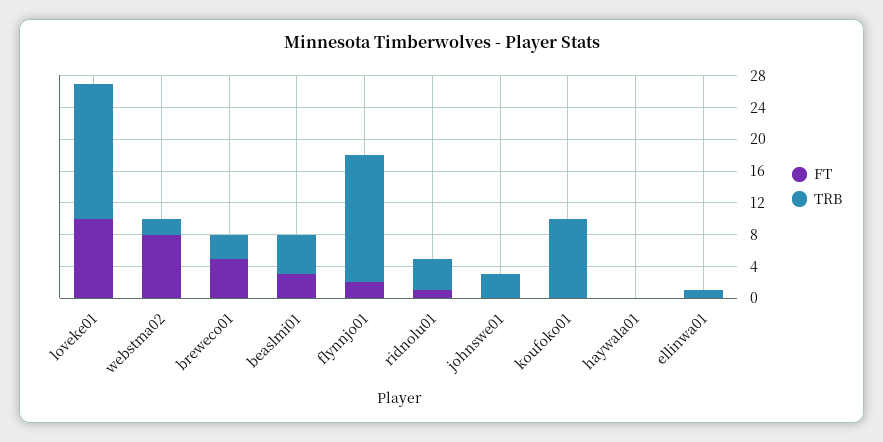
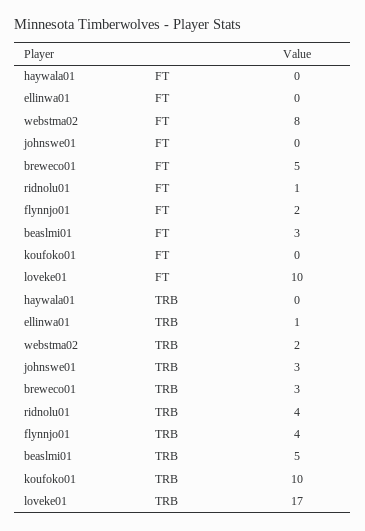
TRB, flynnjo01: 16 -> 4

